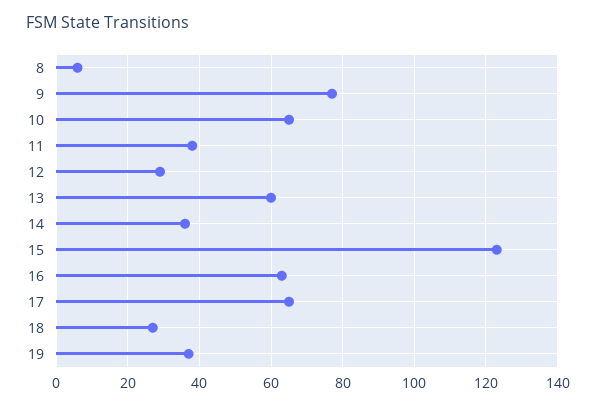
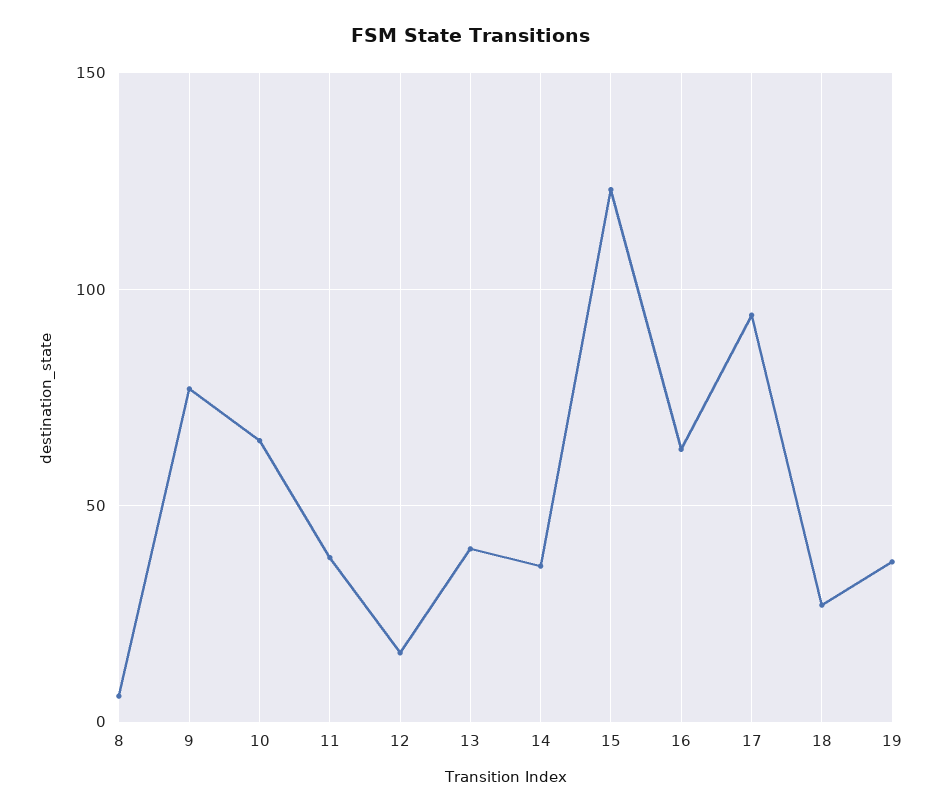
12: 30 -> 15
13: 60 -> 40
17: 65 -> 95

